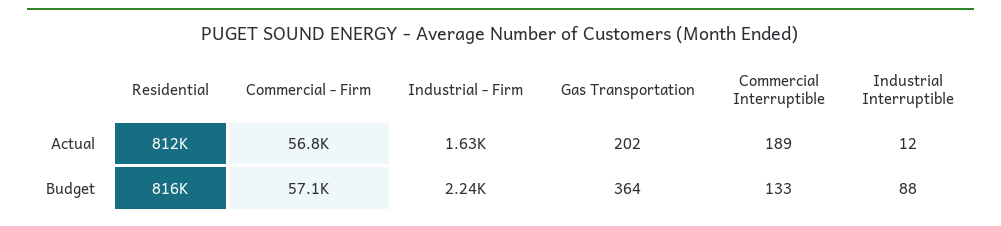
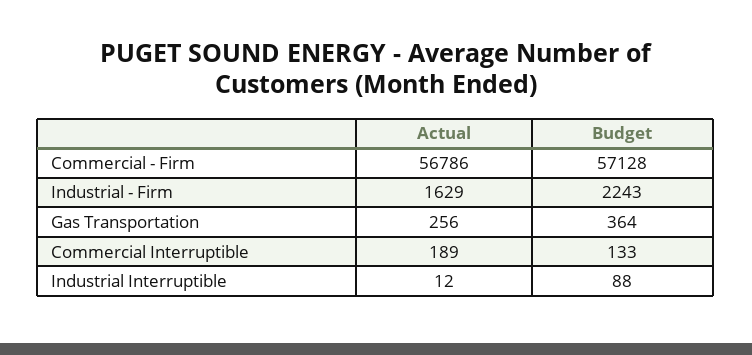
Residential, Actual: 812000 -> none
Gas Transportation, Actual: 202 -> 256
Residential, Budget: 816000 -> none

